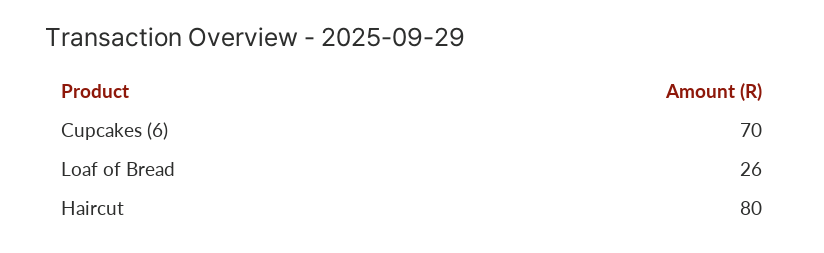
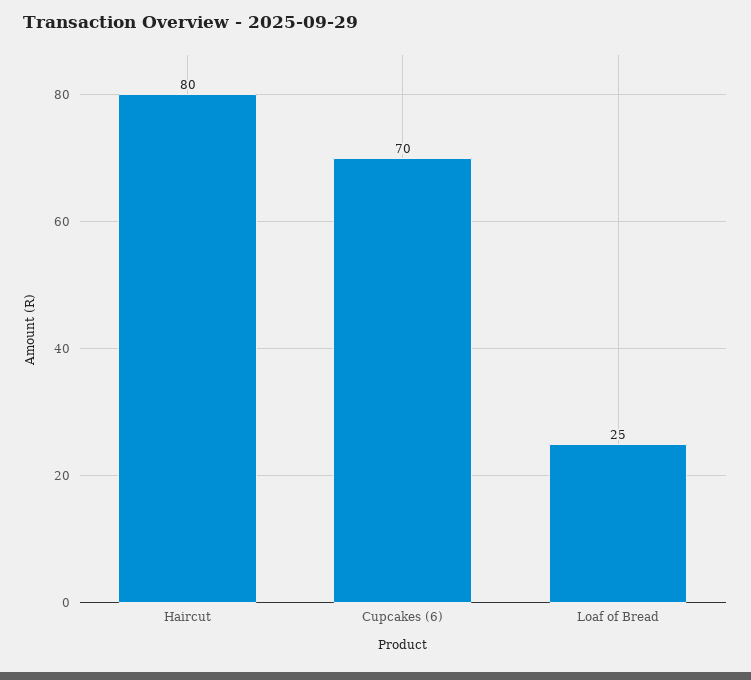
Loaf of Bread: 26 -> 25

